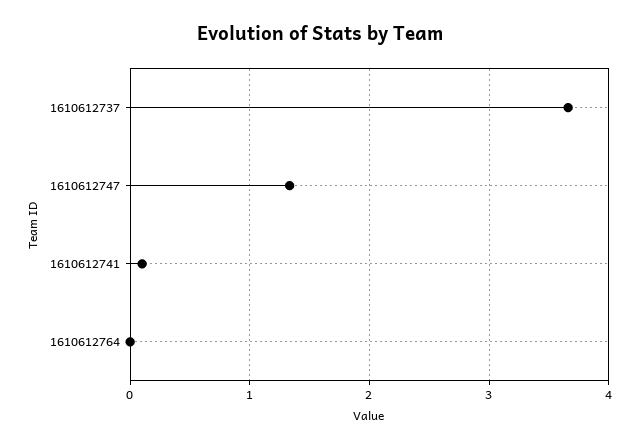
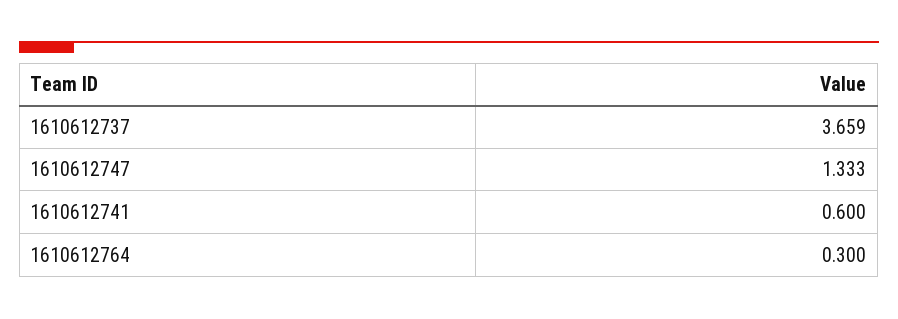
1610612741: 0.1 -> 0.6
1610612764: 0 -> 0.3

